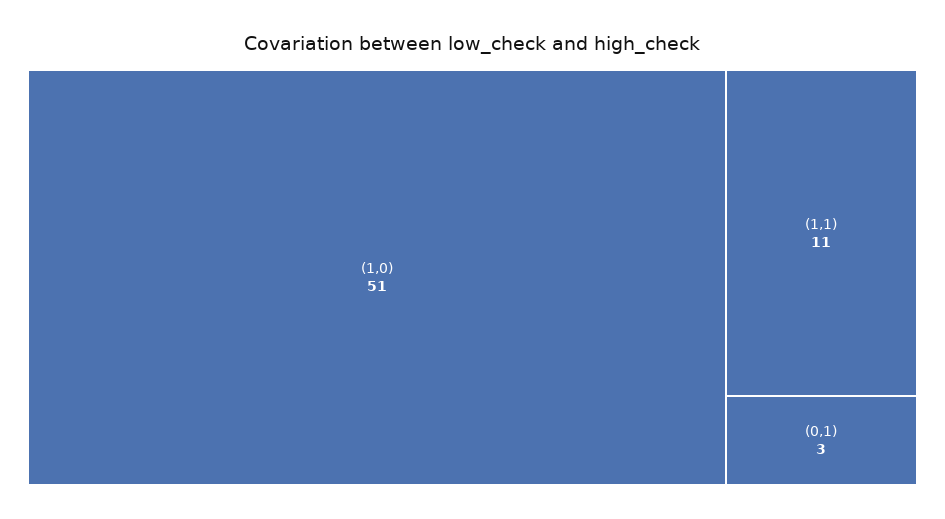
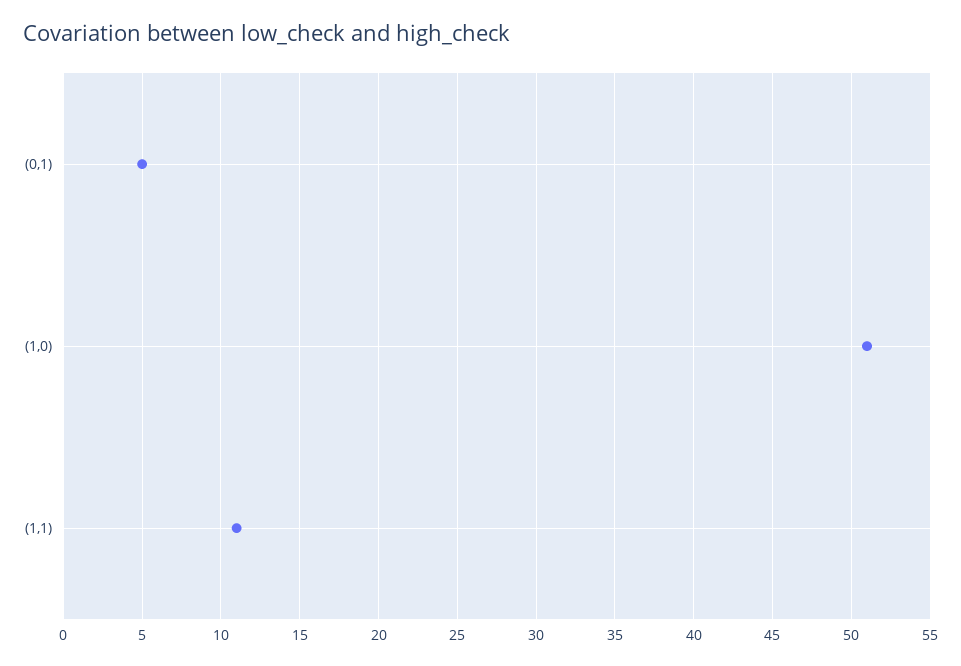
(0,1): 3 -> 5

